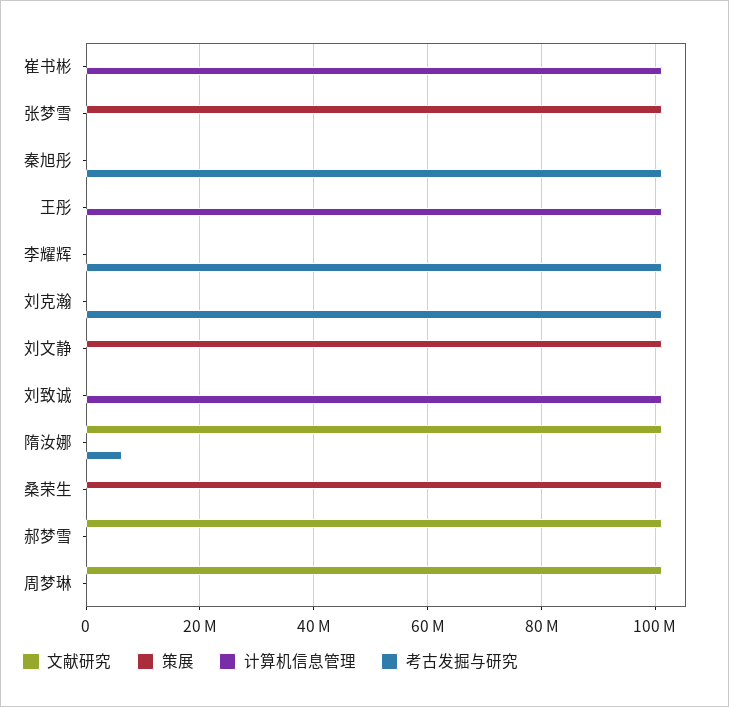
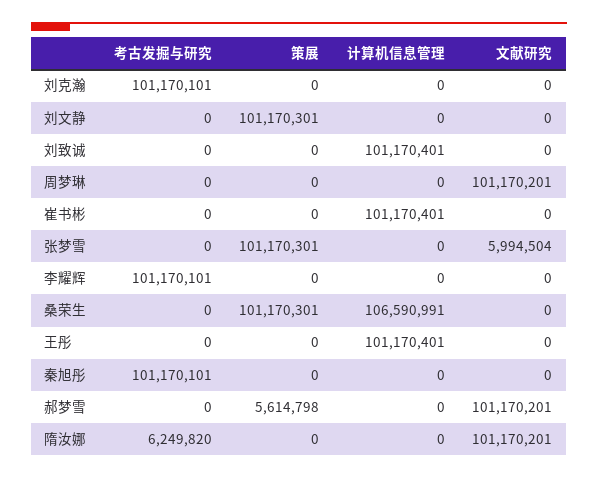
文献研究, 张梦雪: 0 -> 5994504
计算机信息管理, 桑荣生: 0 -> 106590991
策展, 郝梦雪: 0 -> 5614798

